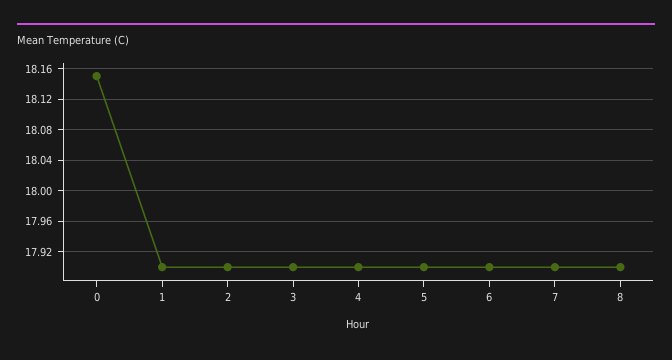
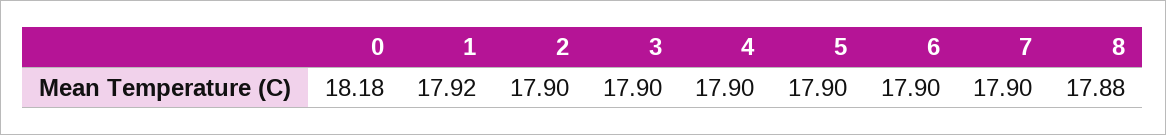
0: 18.15 -> 18.18
1: 17.9 -> 17.92
8: 17.9 -> 17.88

